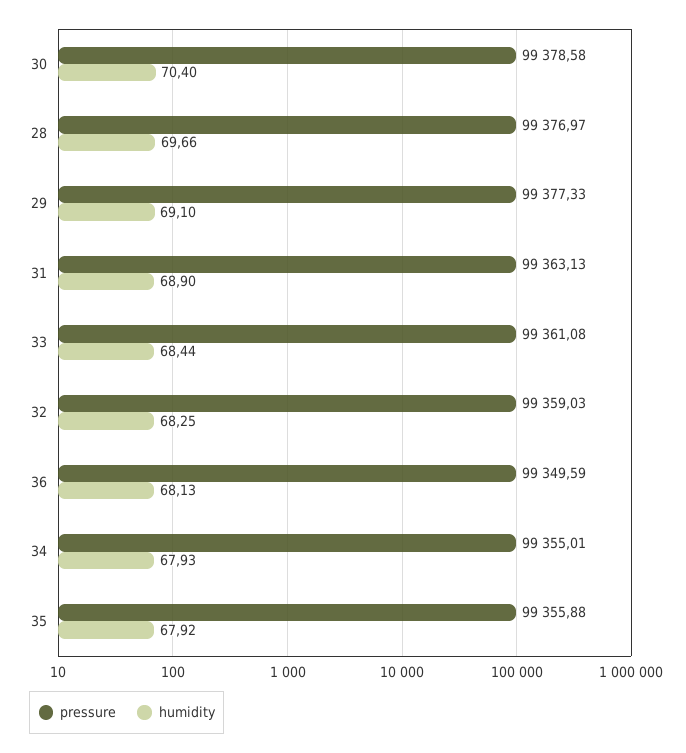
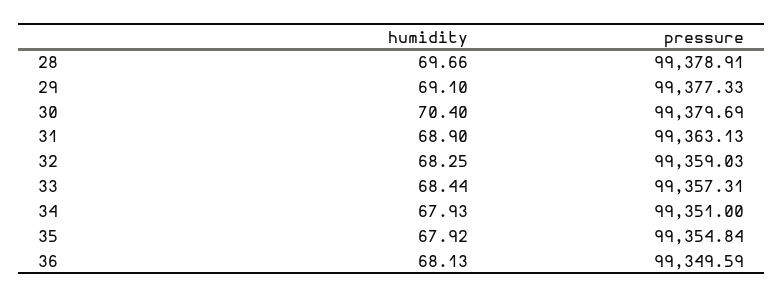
pressure, 30: 99378.58 -> 99379.69
pressure, 28: 99376.97 -> 99378.91
pressure, 33: 99361.08 -> 99357.31
pressure, 34: 99355.01 -> 99351
pressure, 35: 99355.88 -> 99354.84

